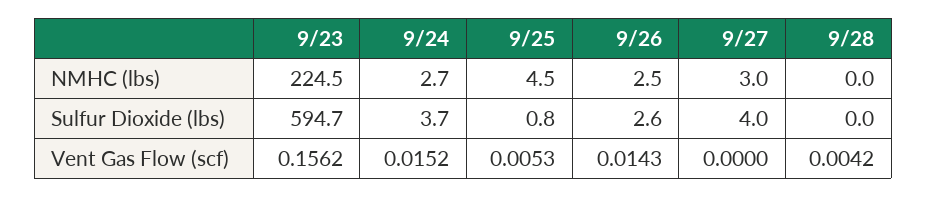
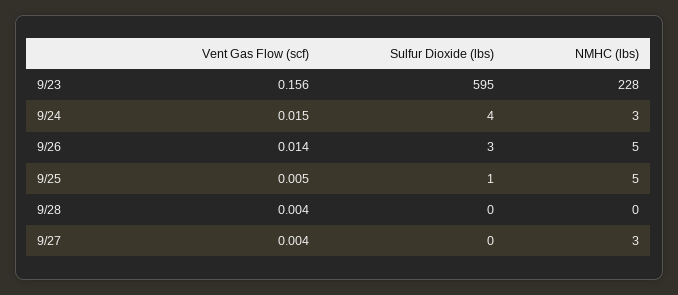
9/23, NMHC (lbs): 224.5 -> 228
9/26, NMHC (lbs): 2.5 -> 5
9/27, Sulfur Dioxide (lbs): 4 -> 0
9/27, Vent Gas Flow (scf): 0 -> 0.004

